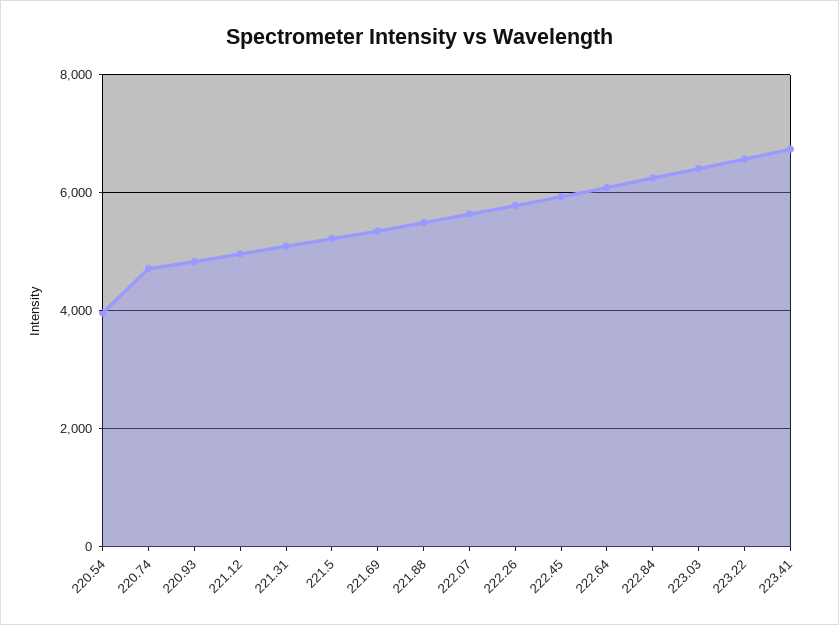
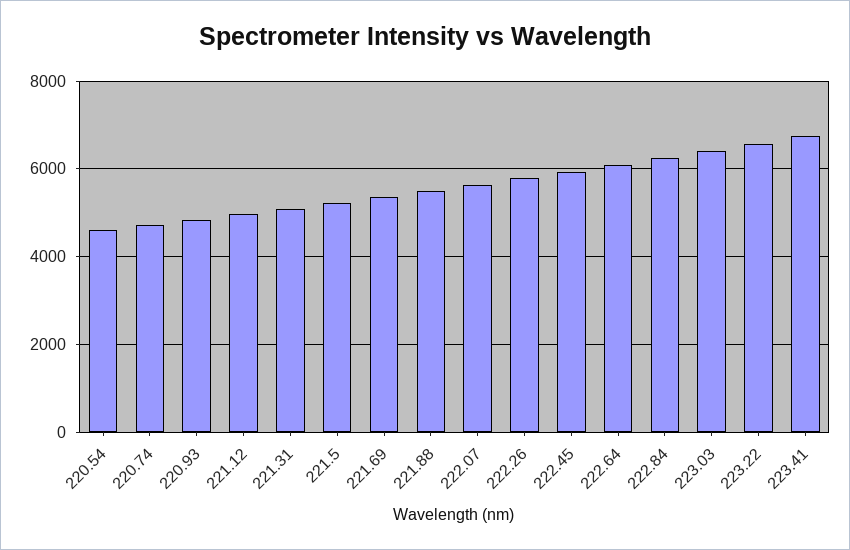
220.54: 4000 -> 4600

